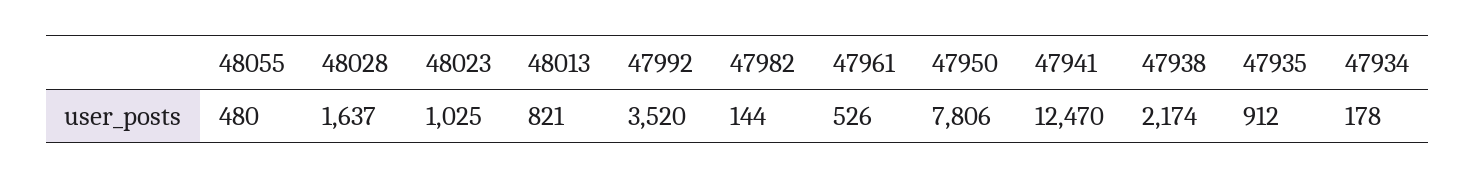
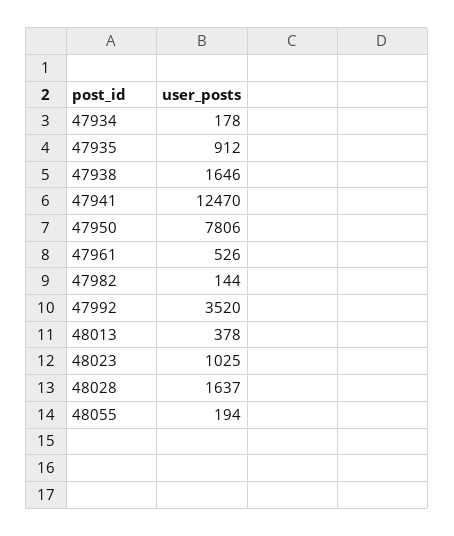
48055: 480 -> 194
48013: 821 -> 378
47938: 2174 -> 1646

